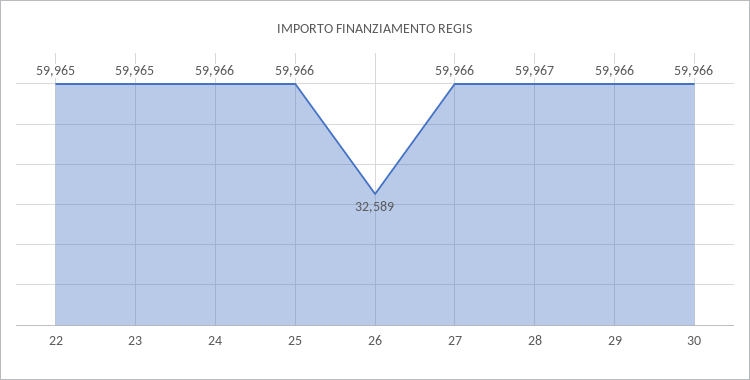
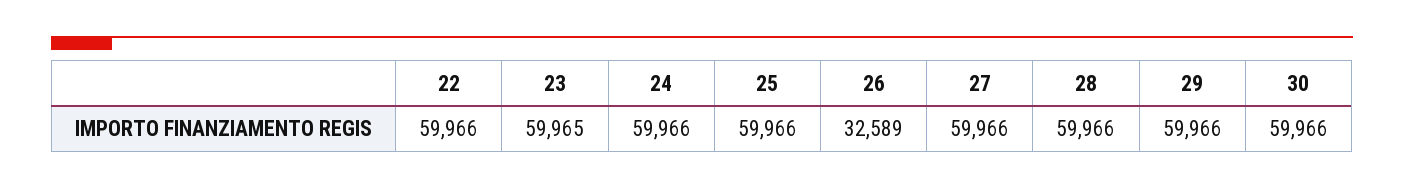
22: 59965 -> 59966
28: 59967 -> 59966

